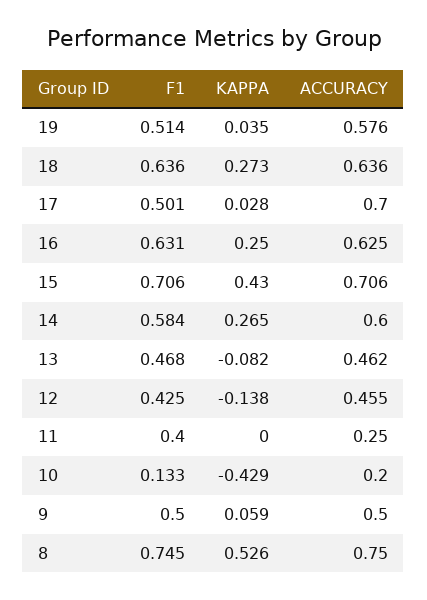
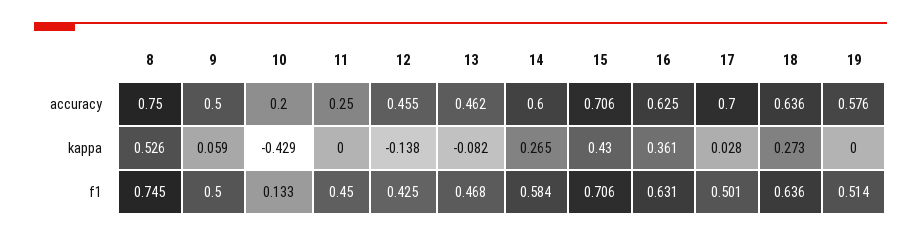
KAPPA, 19: 0.035 -> 0
KAPPA, 16: 0.25 -> 0.361
F1, 11: 0.4 -> 0.45

